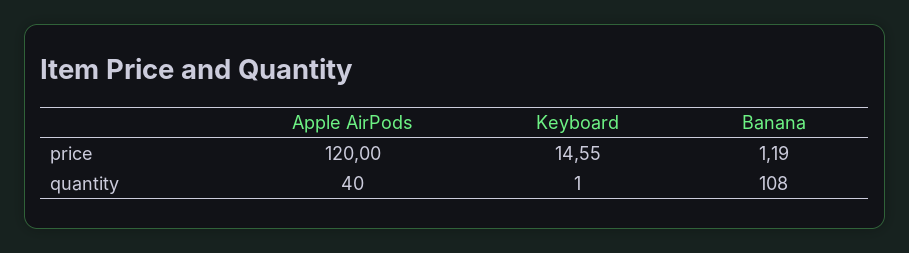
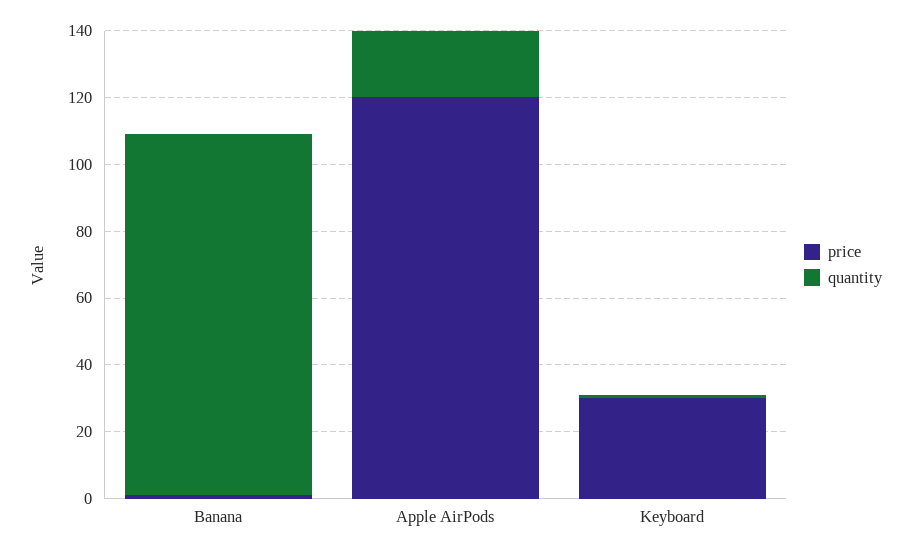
price, Keyboard: 14.55 -> 30
quantity, Apple AirPods: 40 -> 20

